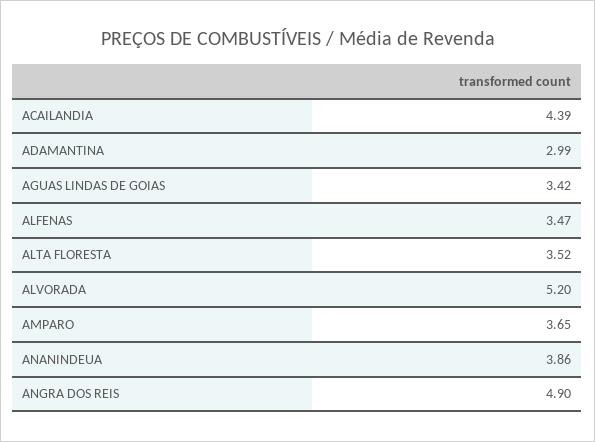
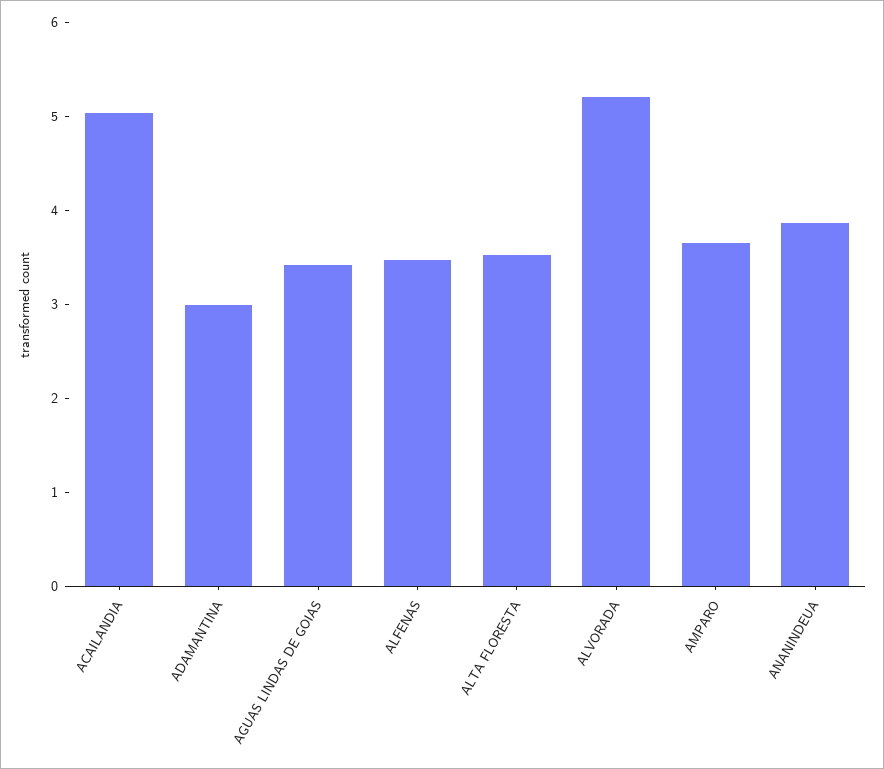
ACAILANDIA: 4.39 -> 5
ANGRA DOS REIS: 4.9 -> none

